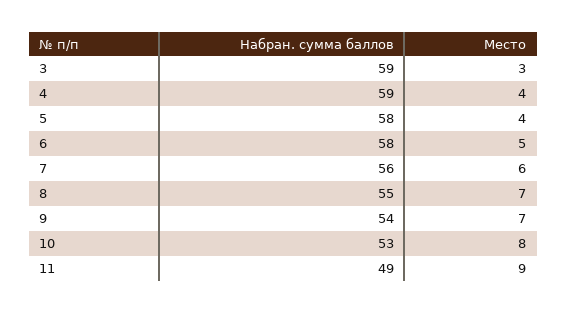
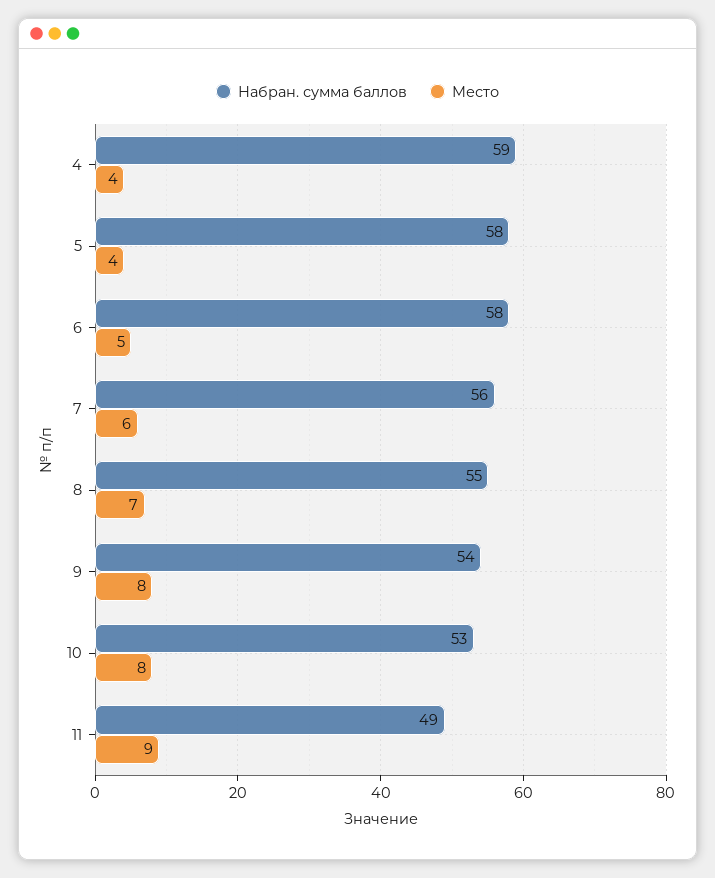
Набран. сумма баллов, 3: 59 -> none
Место, 3: 3 -> none
Место, 9: 7 -> 8

